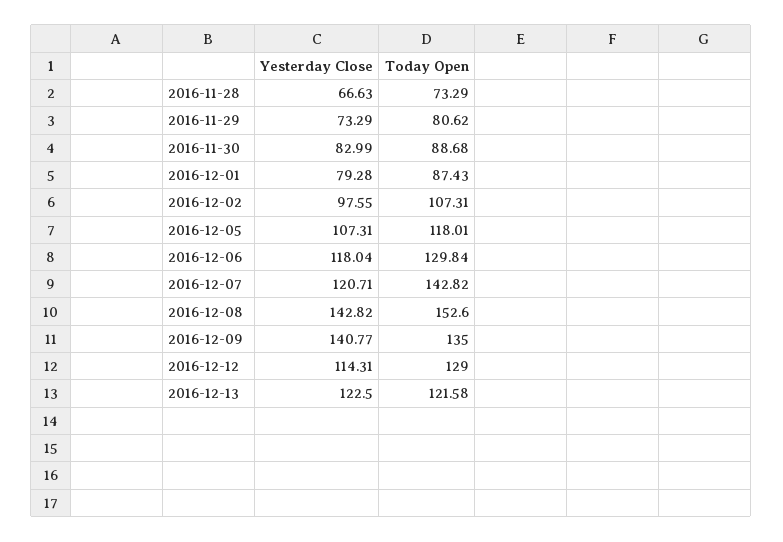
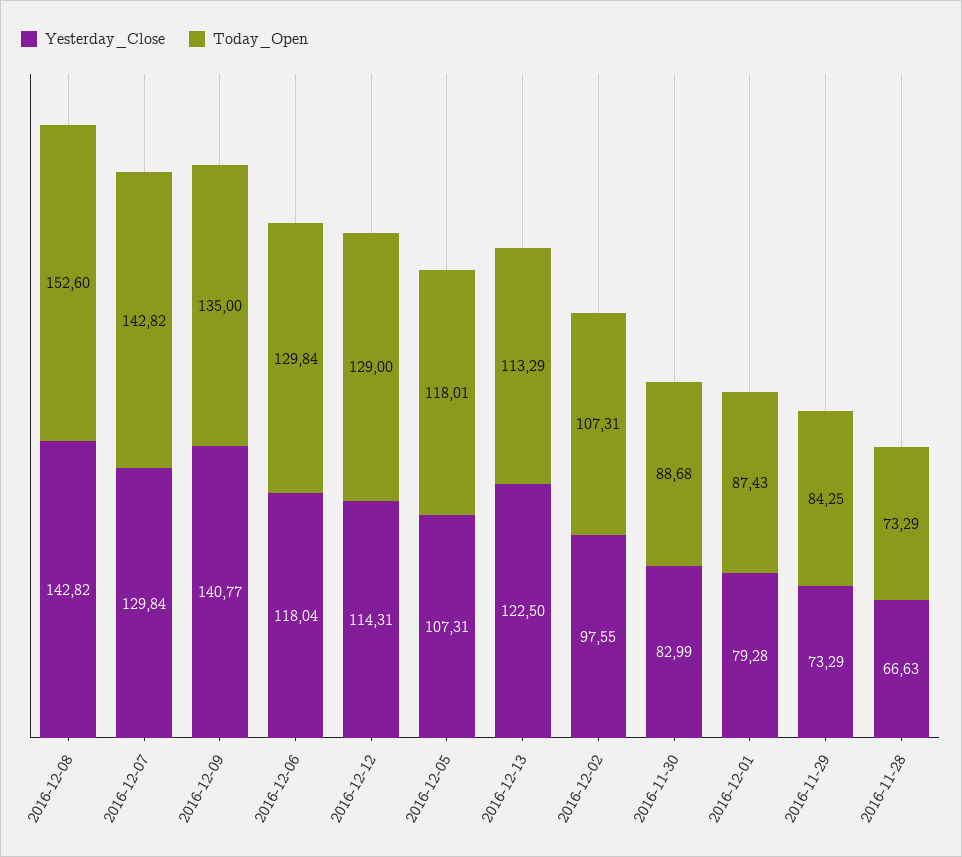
Today Open, 2016-11-29: 80.62 -> 84.25
Yesterday Close, 2016-12-07: 120.71 -> 129.84
Today Open, 2016-12-13: 121.58 -> 113.29

